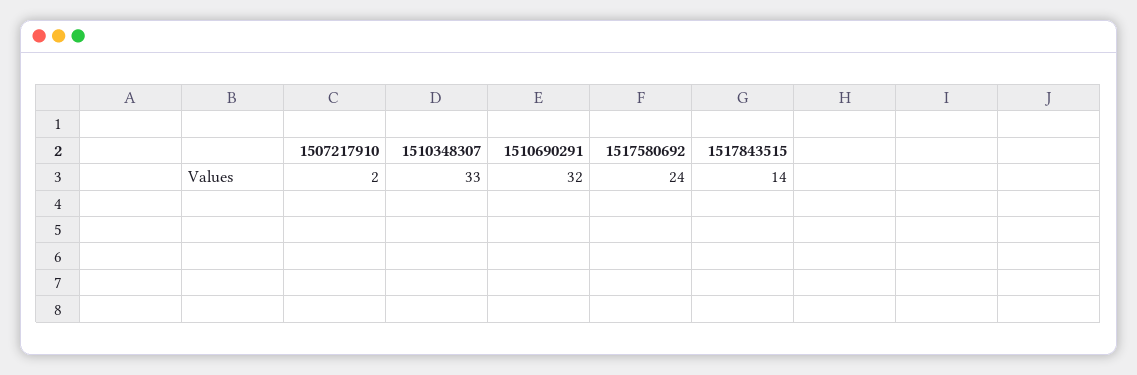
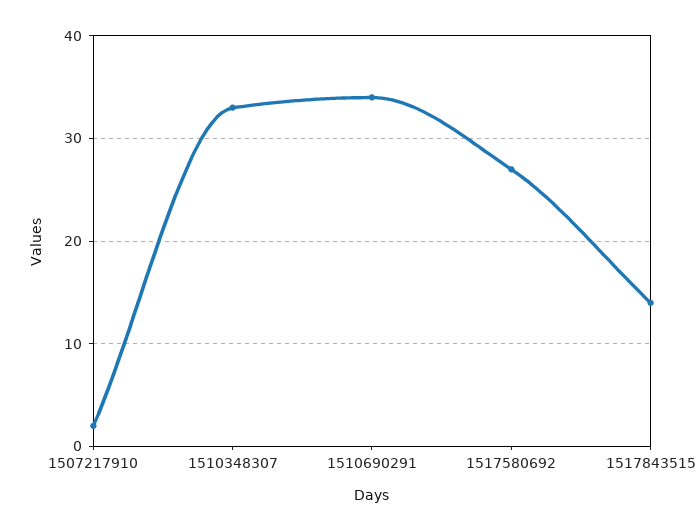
1510690291: 32 -> 34
1517580692: 24 -> 27

